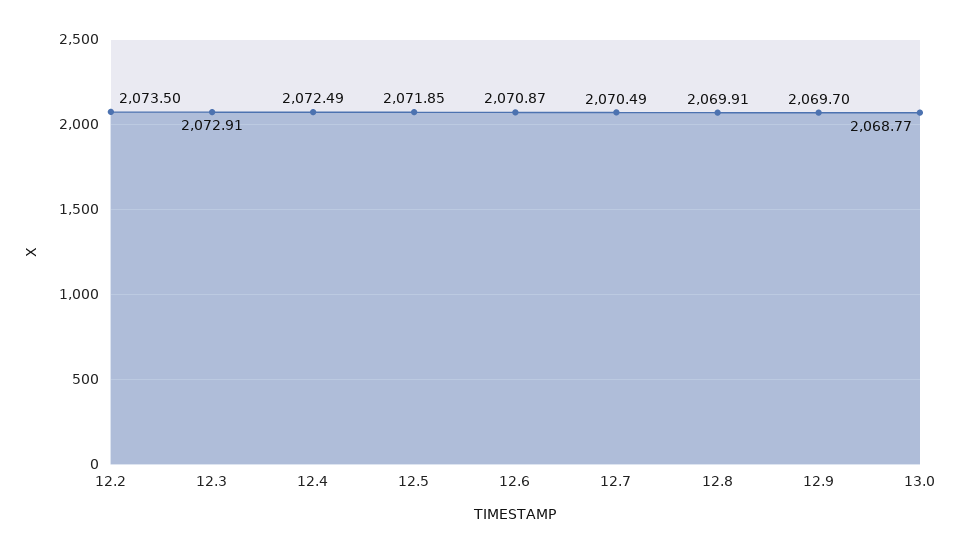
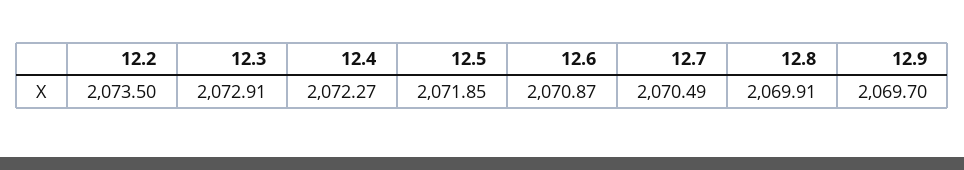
12.4: 2072.49 -> 2072.27
13.0: 2068.77 -> none

